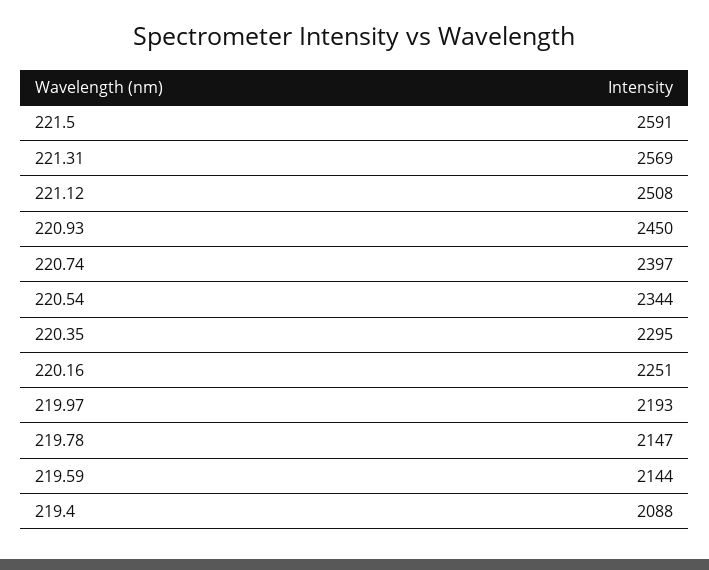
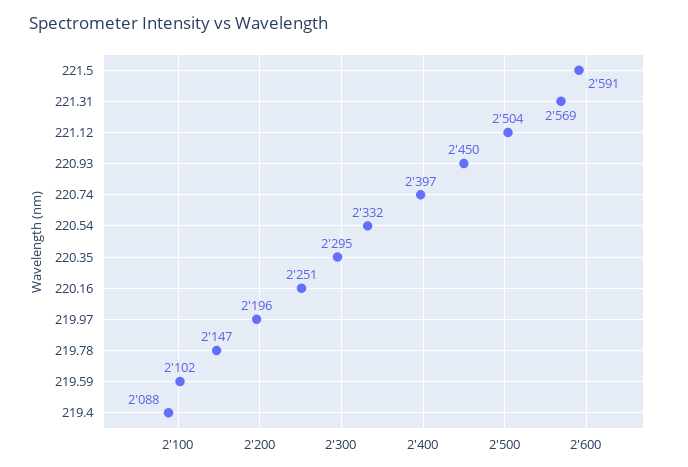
221.12: 2508 -> 2504
220.54: 2344 -> 2332
219.97: 2193 -> 2196
219.59: 2144 -> 2102

